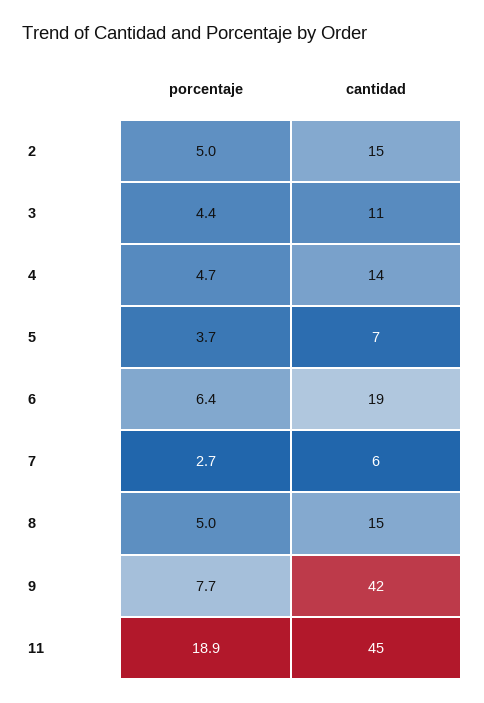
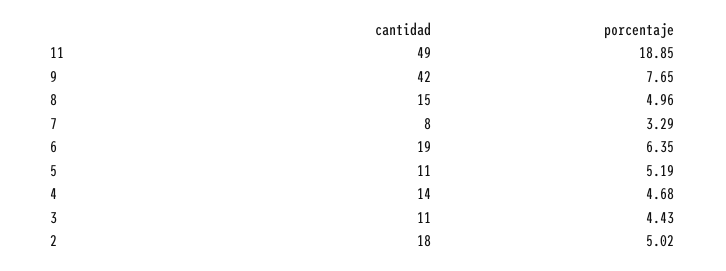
cantidad, 2: 15 -> 18
porcentaje, 5: 3.7 -> 5.19
cantidad, 5: 7 -> 11
porcentaje, 7: 2.7 -> 3.29
cantidad, 7: 6 -> 8
cantidad, 11: 45 -> 49

